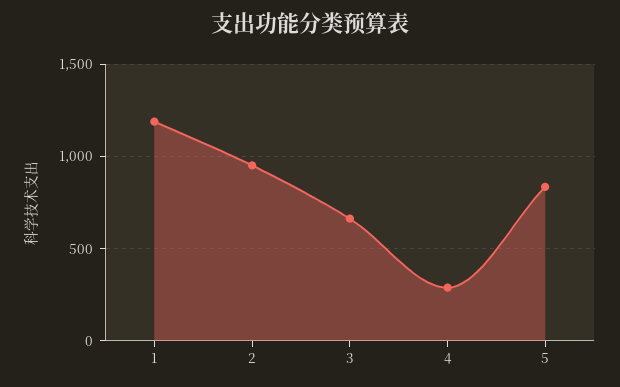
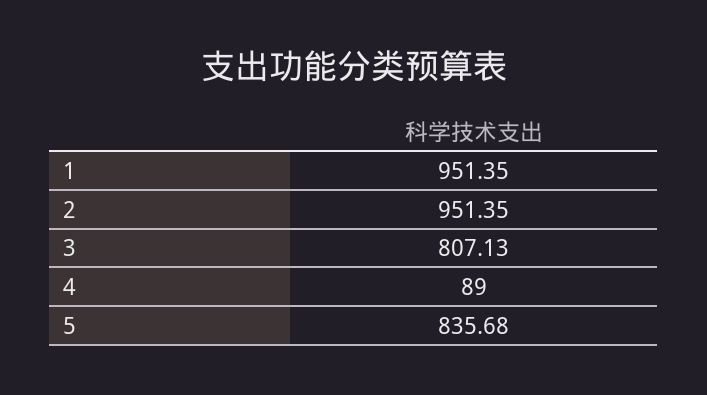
1: 1200 -> 951.35
3: 650 -> 807.13
4: 300 -> 89

